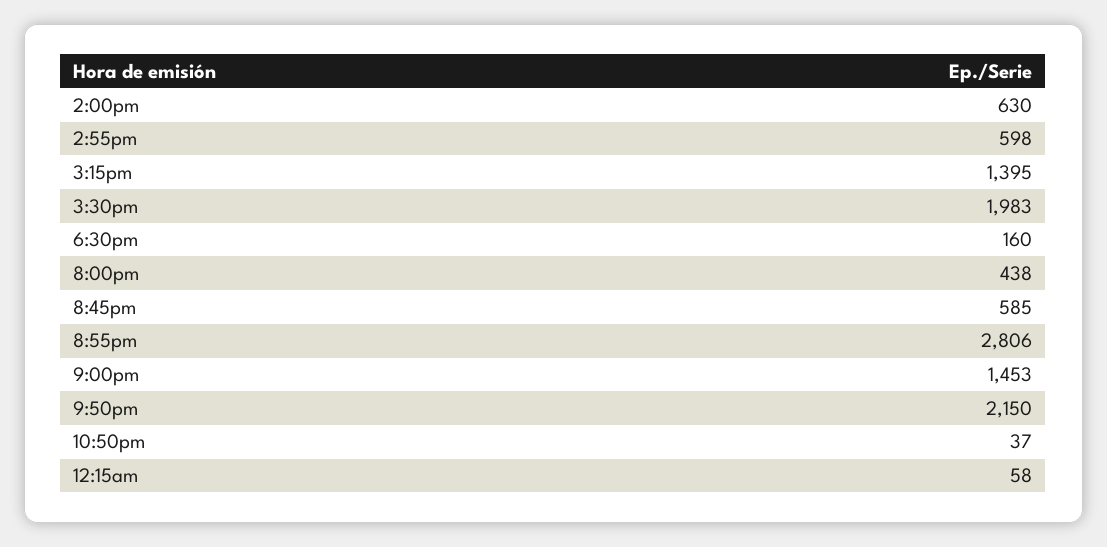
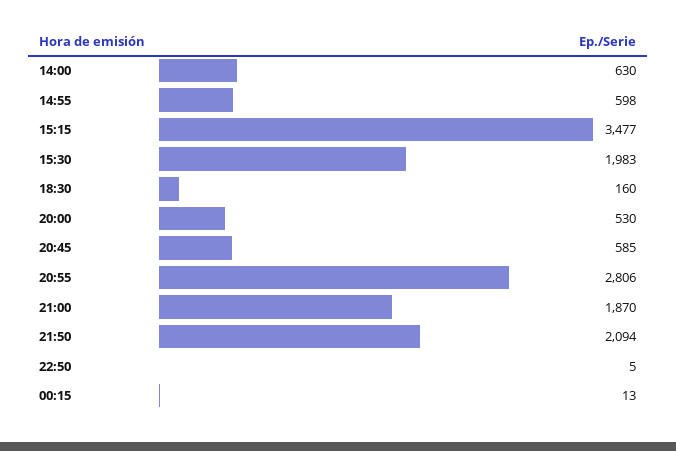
3:15pm: 1395 -> 3477
8:00pm: 438 -> 530
9:00pm: 1453 -> 1870
9:50pm: 2150 -> 2094
10:50pm: 37 -> 5
12:15am: 58 -> 13

